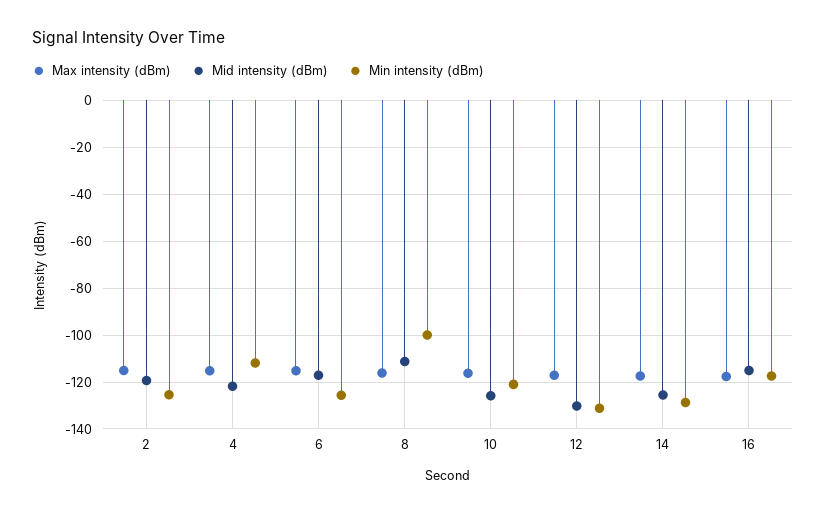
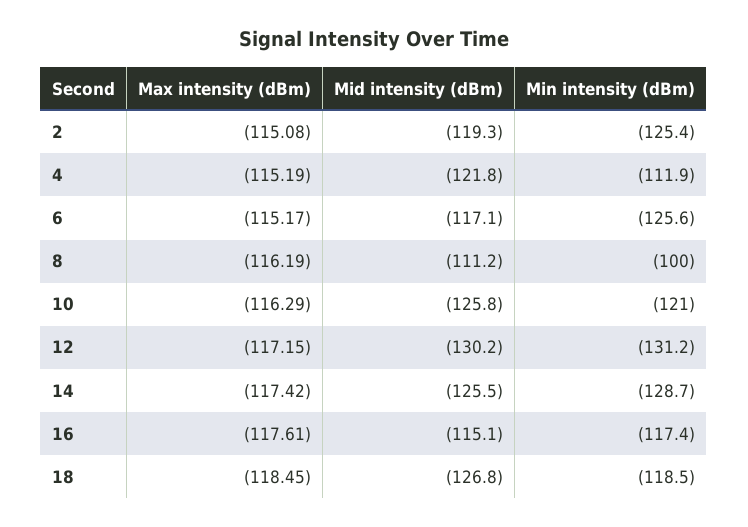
Max intensity (dBm), 18: none -> -118.45
Mid intensity (dBm), 18: none -> -126.8
Min intensity (dBm), 18: none -> -118.5

